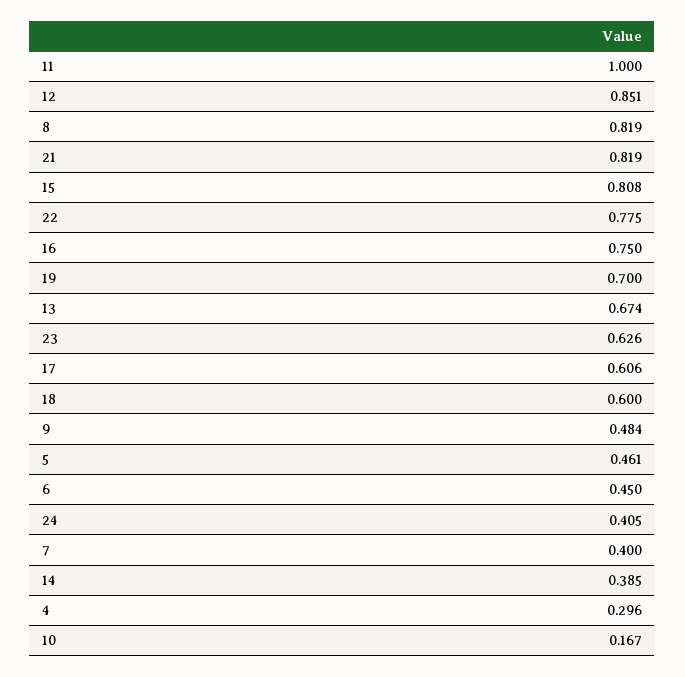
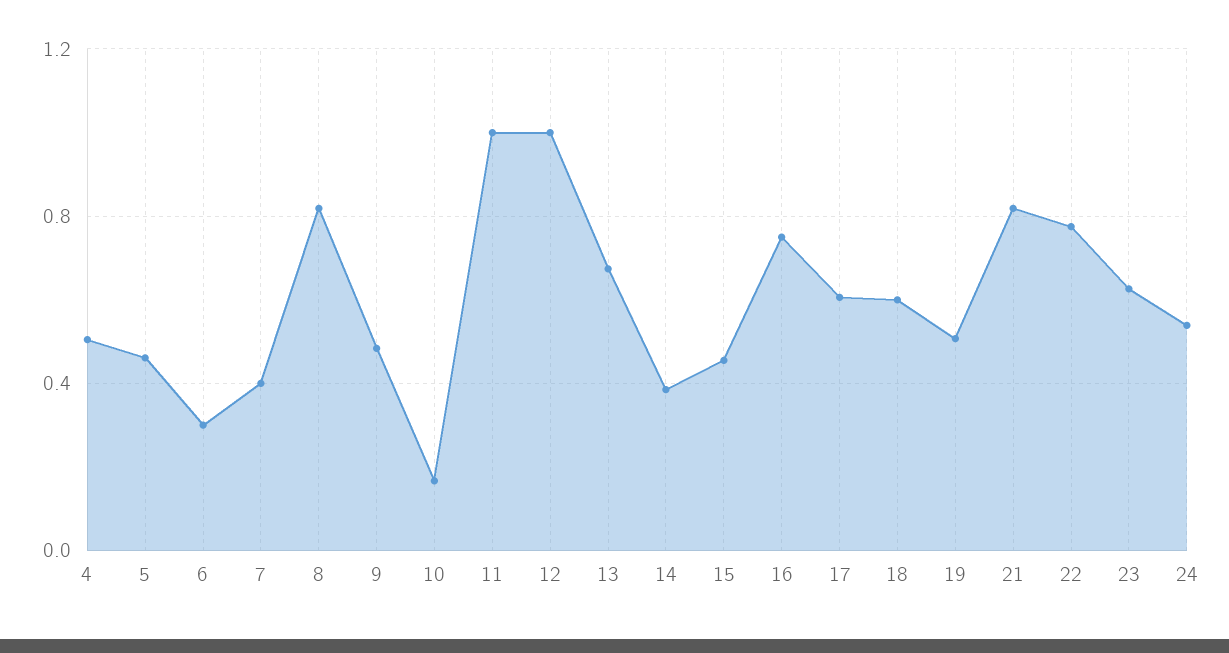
12: 0.851 -> 1
15: 0.808 -> 0.45
19: 0.7 -> 0.5
6: 0.45 -> 0.3
24: 0.405 -> 0.55
4: 0.296 -> 0.5

